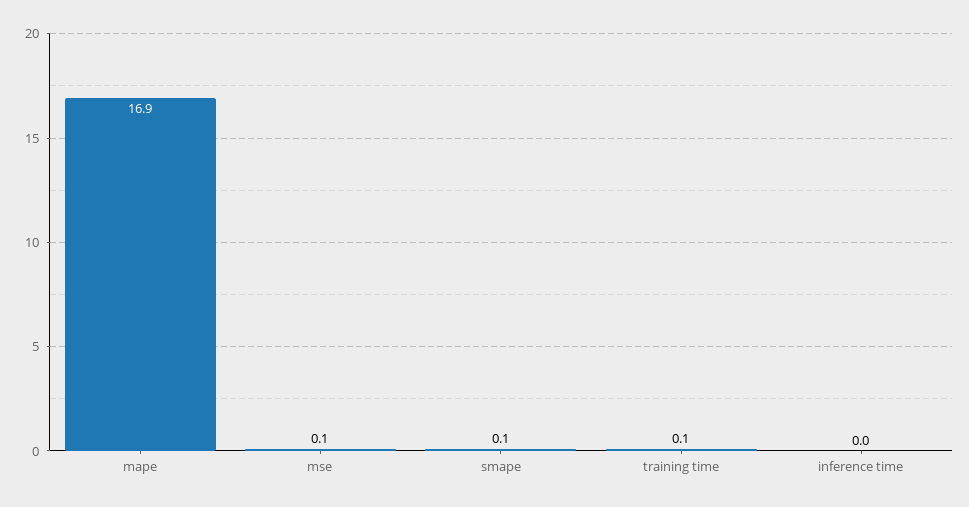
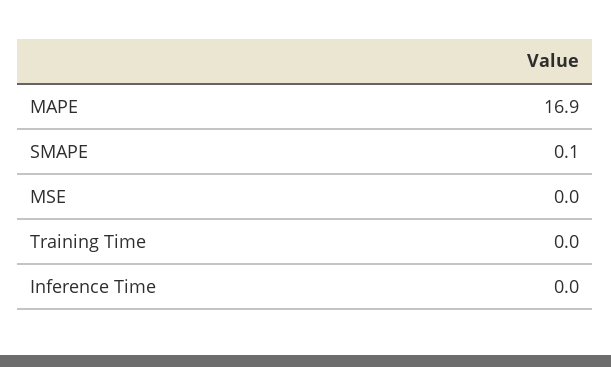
mse: 0.1 -> 0
training time: 0.1 -> 0

